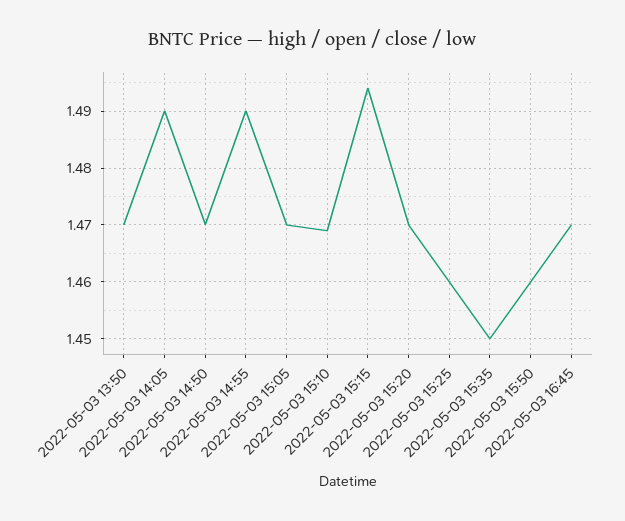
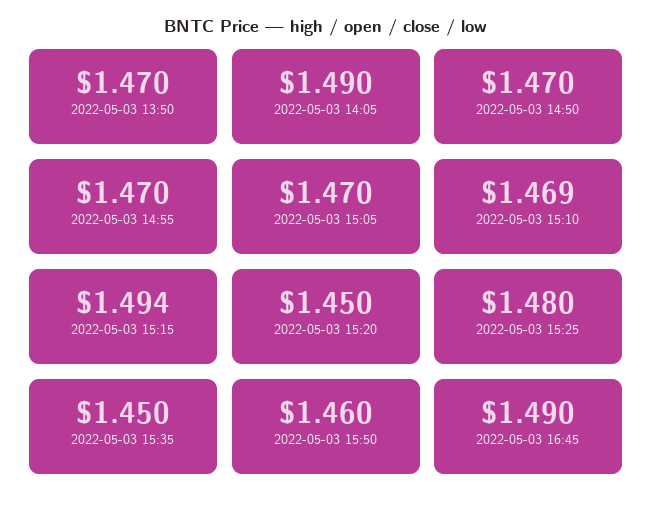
2022-05-03 14:55: 1.49 -> 1.47
2022-05-03 15:20: 1.47 -> 1.45
2022-05-03 15:25: 1.46 -> 1.48
2022-05-03 16:45: 1.47 -> 1.49

